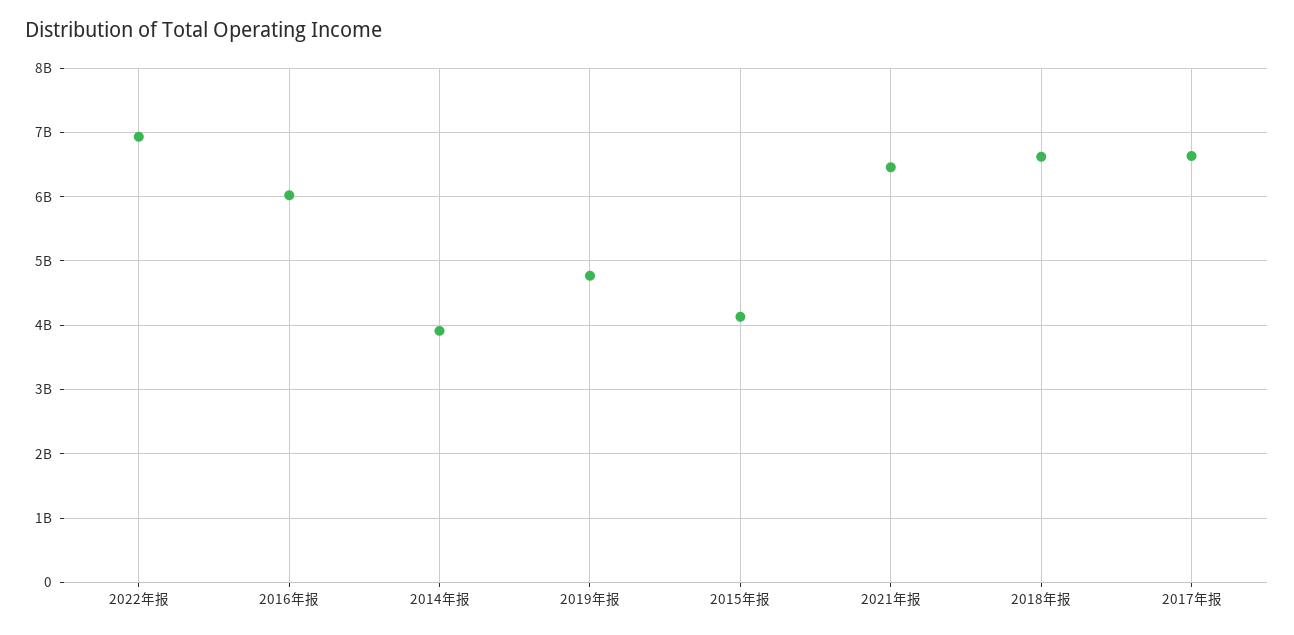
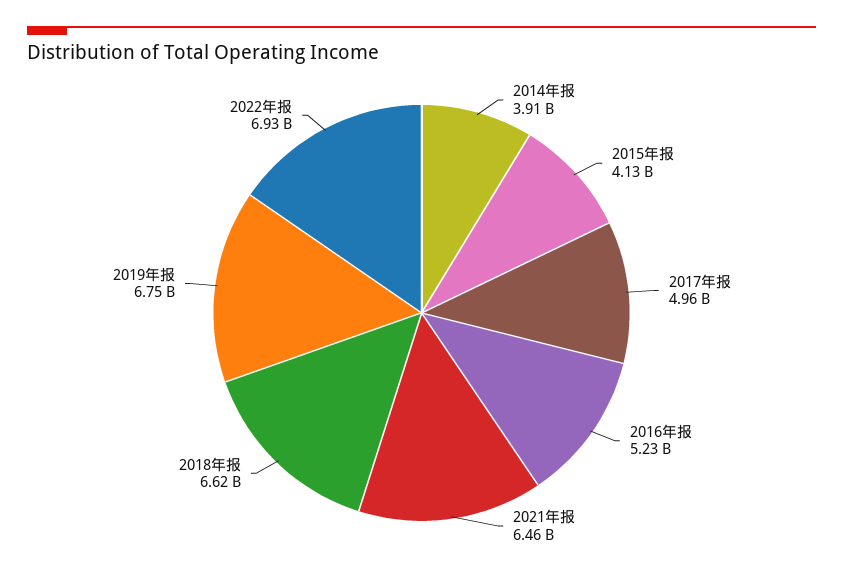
2016年报: 6000000000 -> 5230000000
2019年报: 4800000000 -> 6750000000
2017年报: 6600000000 -> 4960000000

